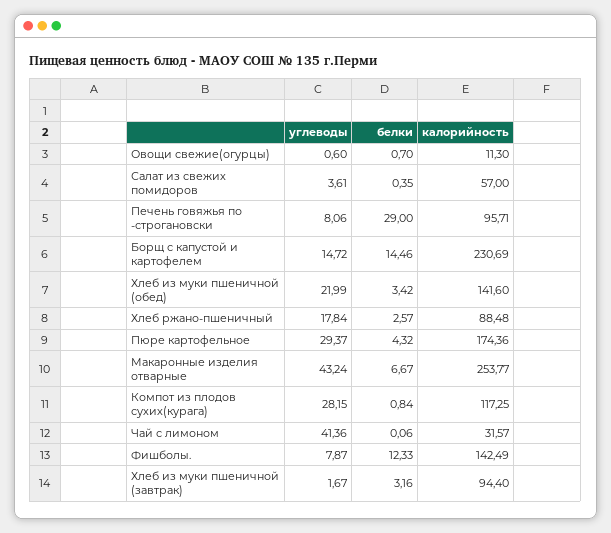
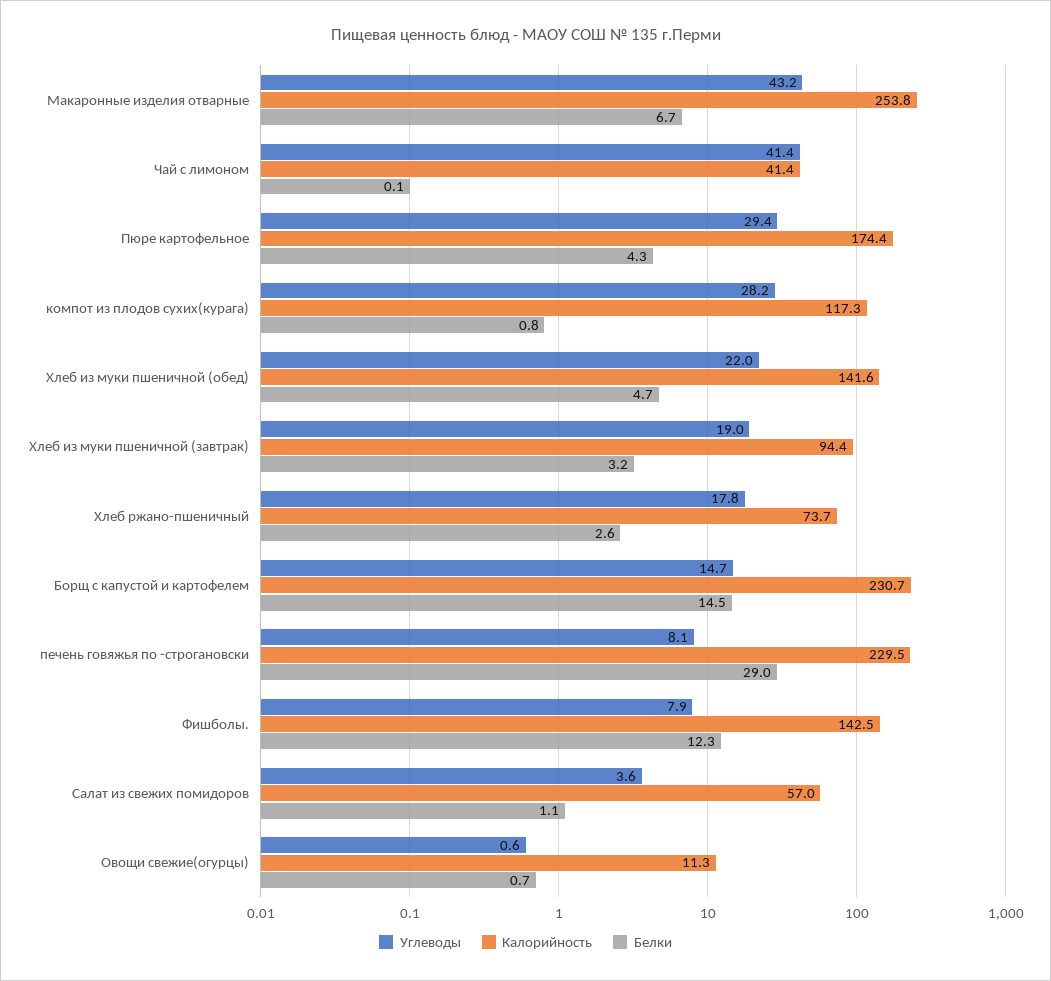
белки, Салат из свежих помидоров: 0.35 -> 1.1
калорийность, Печень говяжья по -строгановски: 95.71 -> 229.5
белки, Хлеб из муки пшеничной (обед): 3.42 -> 4.7
калорийность, Хлеб ржано-пшеничный: 88.48 -> 73.7
калорийность, Чай с лимоном: 31.57 -> 41.4
углеводы, Хлеб из муки пшеничной (завтрак): 1.67 -> 19

